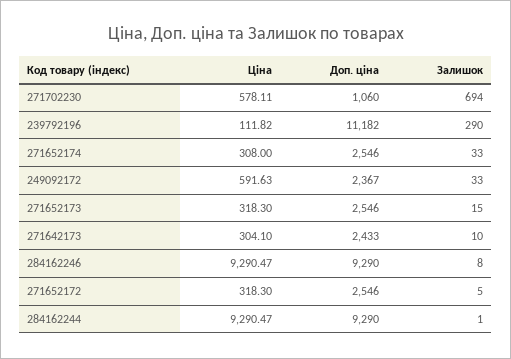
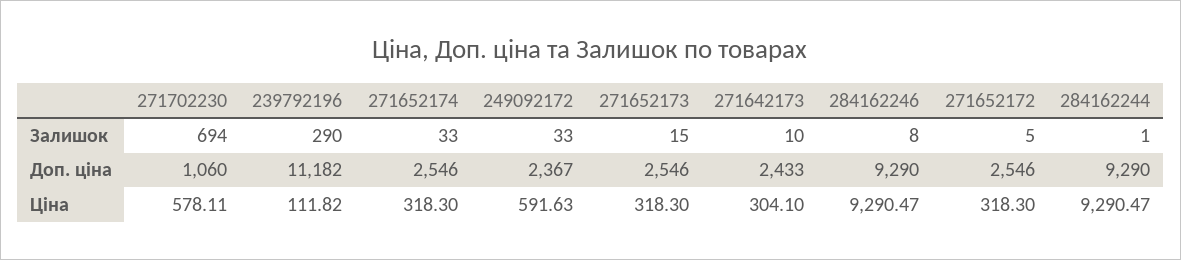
Ціна, 271652174: 308 -> 318.3

